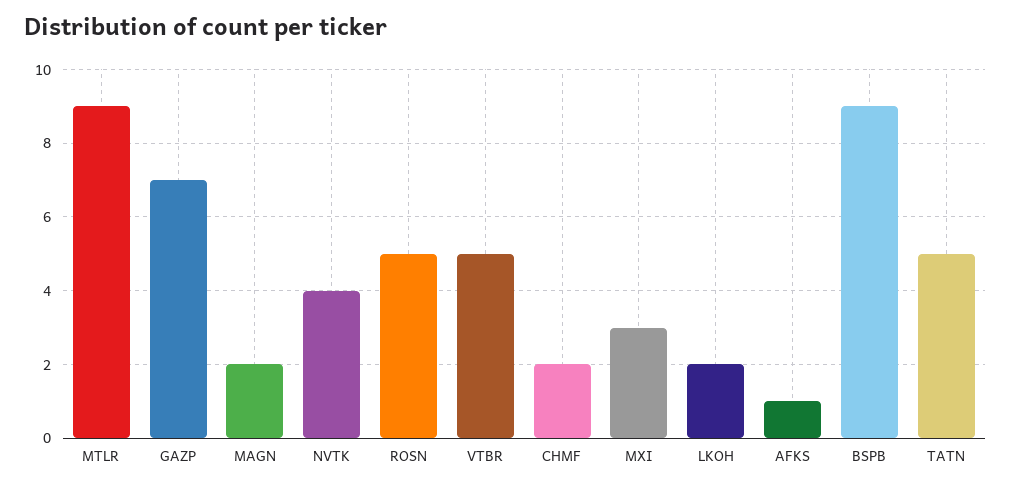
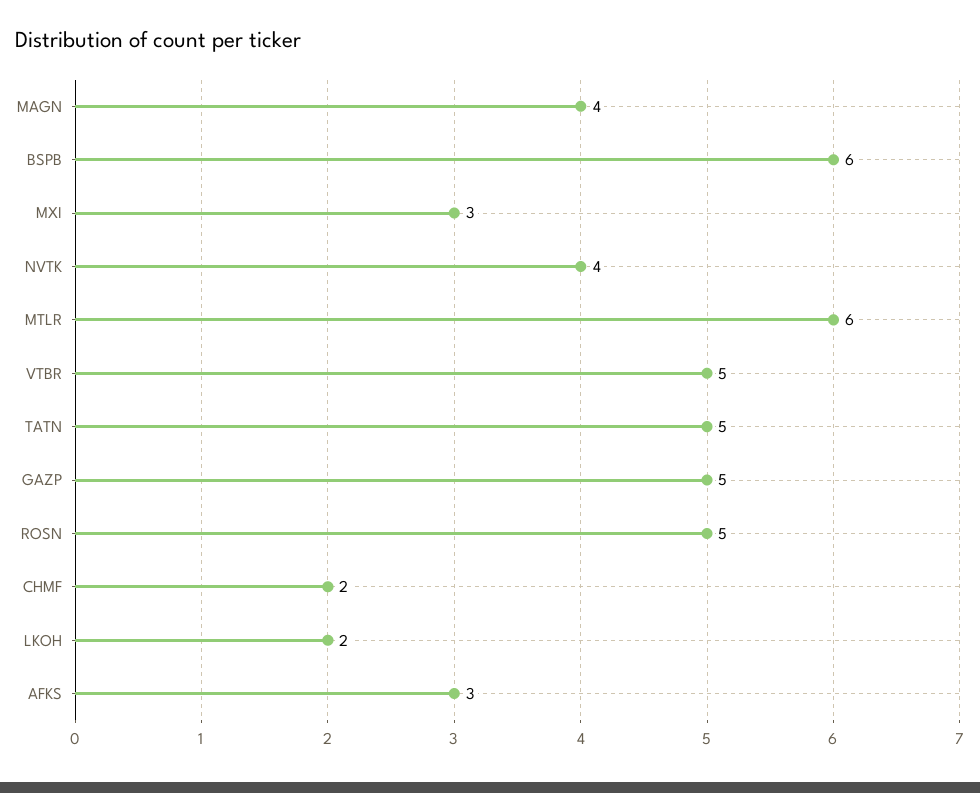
MTLR: 9 -> 6
GAZP: 7 -> 5
MAGN: 2 -> 4
AFKS: 1 -> 3
BSPB: 9 -> 6

